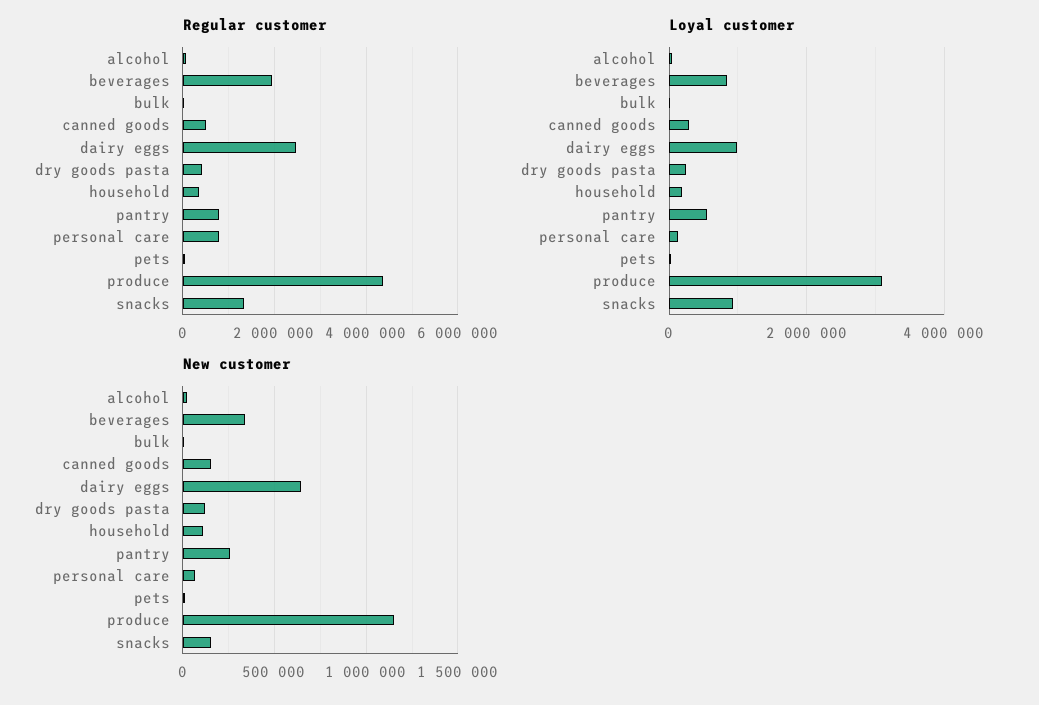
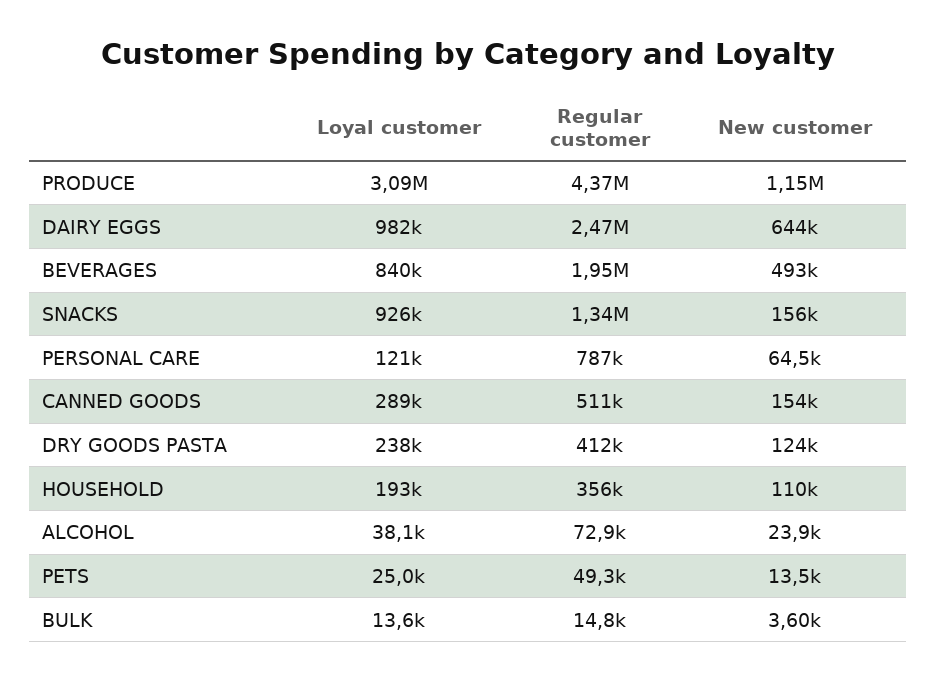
Regular customer, pantry: 800000 -> none
Loyal customer, pantry: 600000 -> none
New customer, beverages: 350000 -> 493000
New customer, pantry: 250000 -> none

